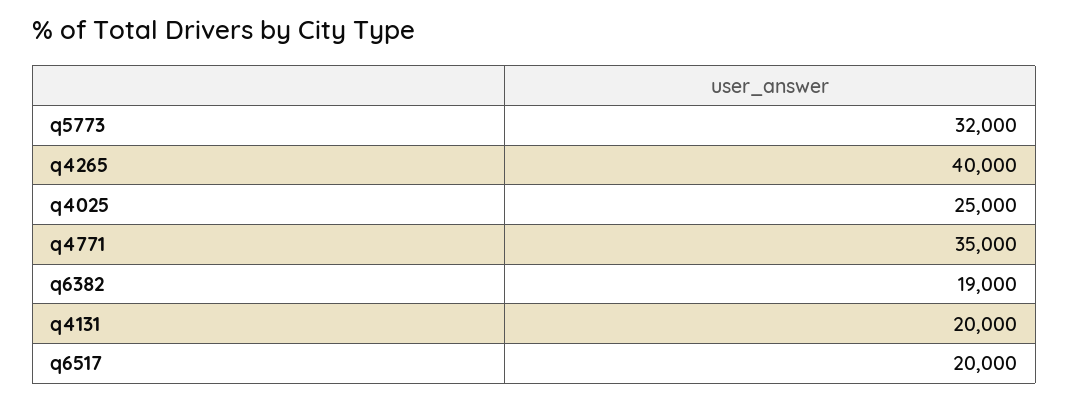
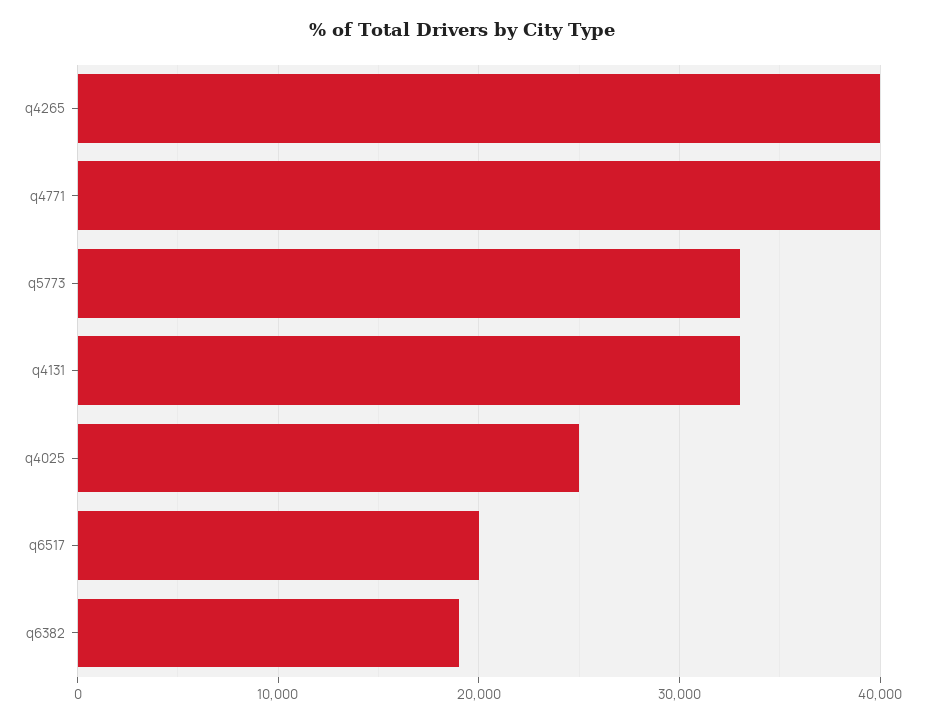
q5773: 32000 -> 33000
q4771: 35000 -> 40000
q4131: 20000 -> 33000

